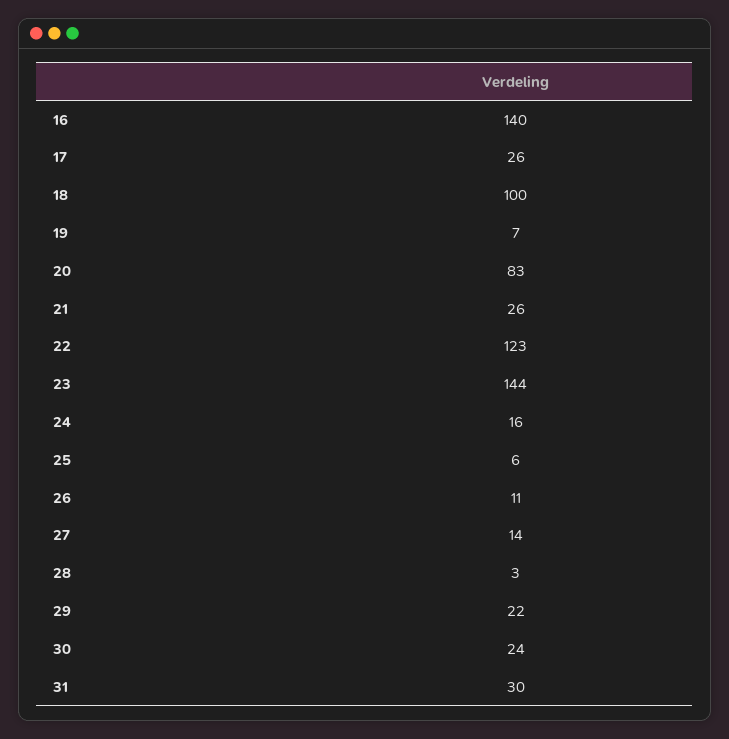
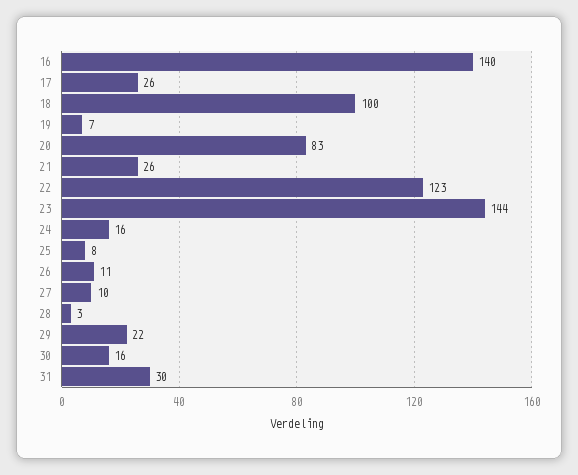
25: 6 -> 8
27: 14 -> 10
30: 24 -> 16

